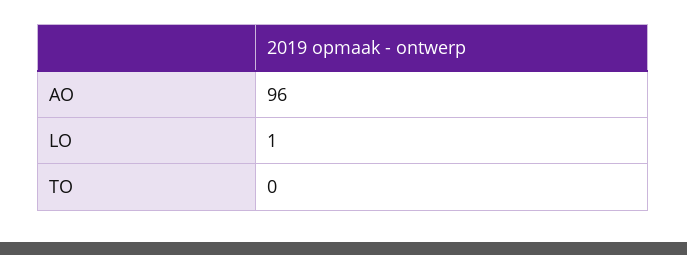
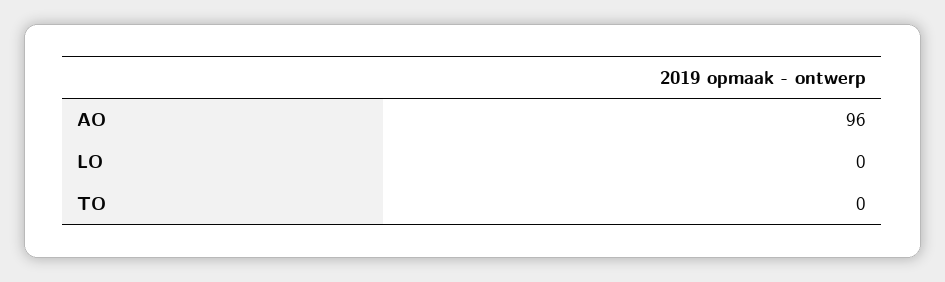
LO: 1 -> 0

